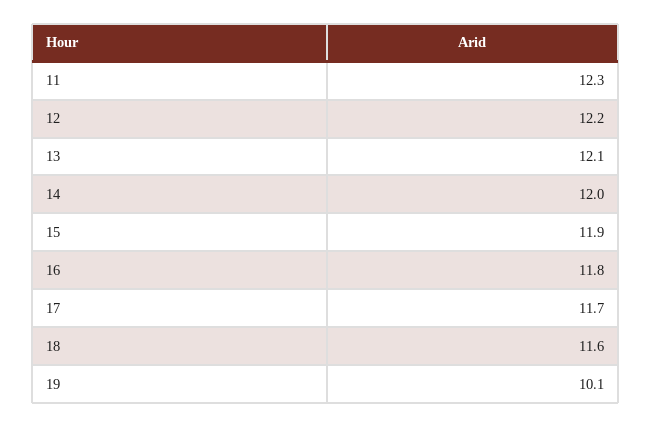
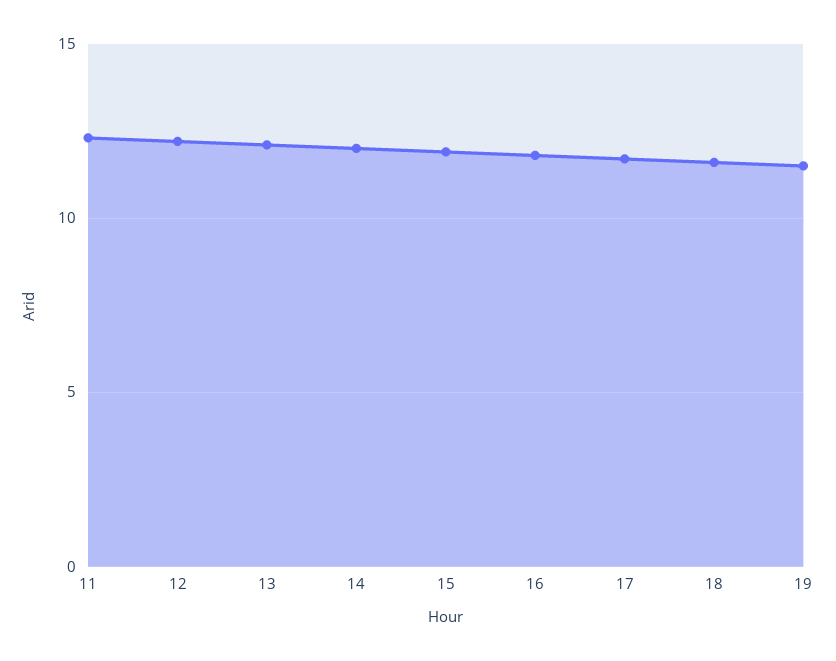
19: 10.1 -> 11.5

